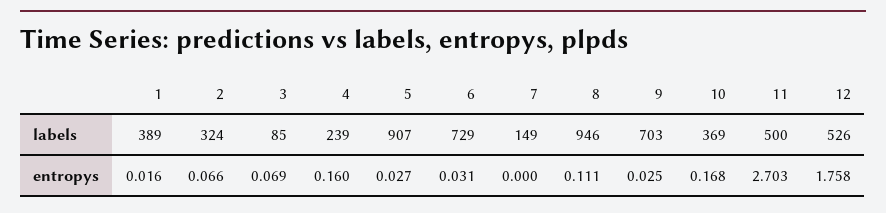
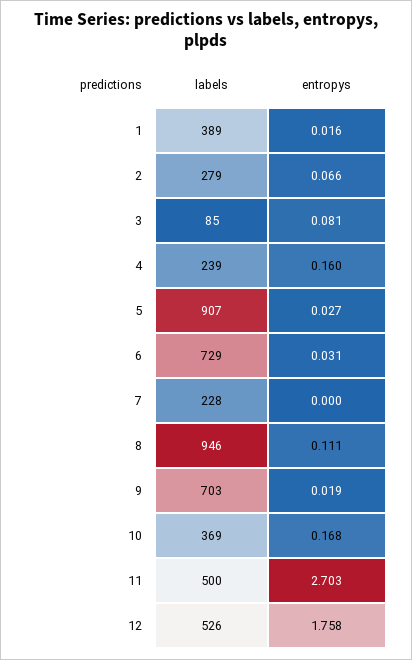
2, labels: 324 -> 279
7, labels: 149 -> 228
3, entropys: 0.069 -> 0.081
9, entropys: 0.025 -> 0.019

